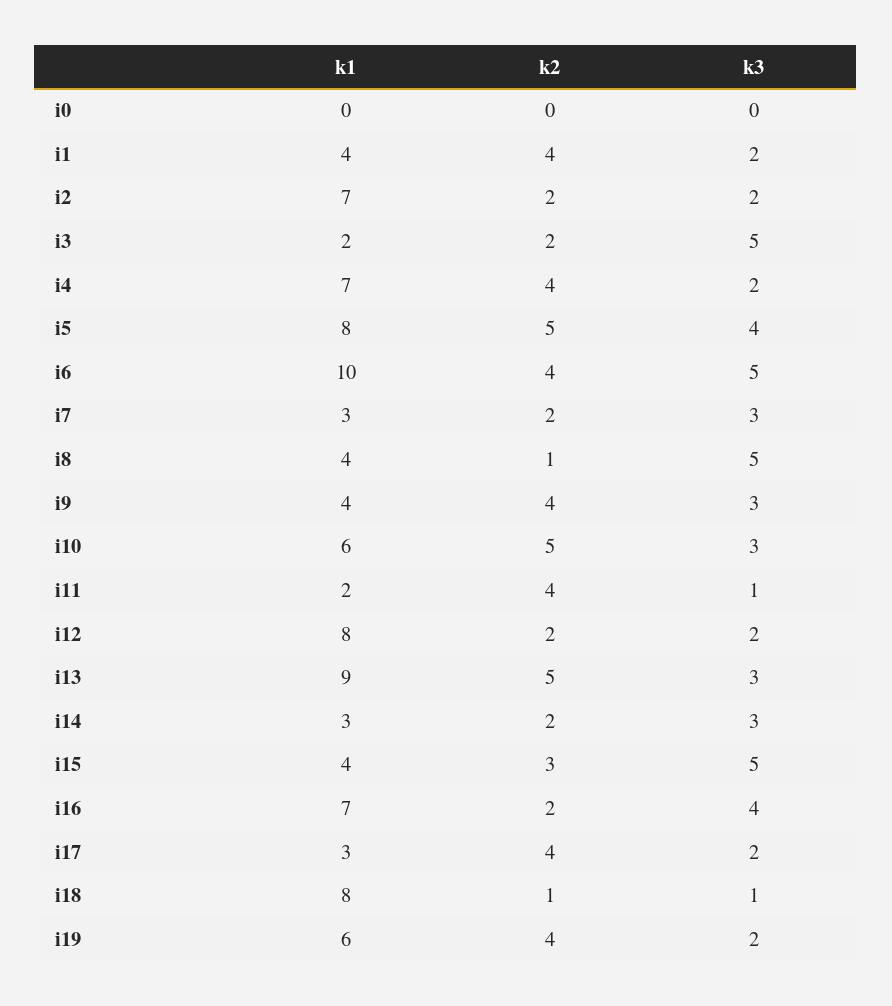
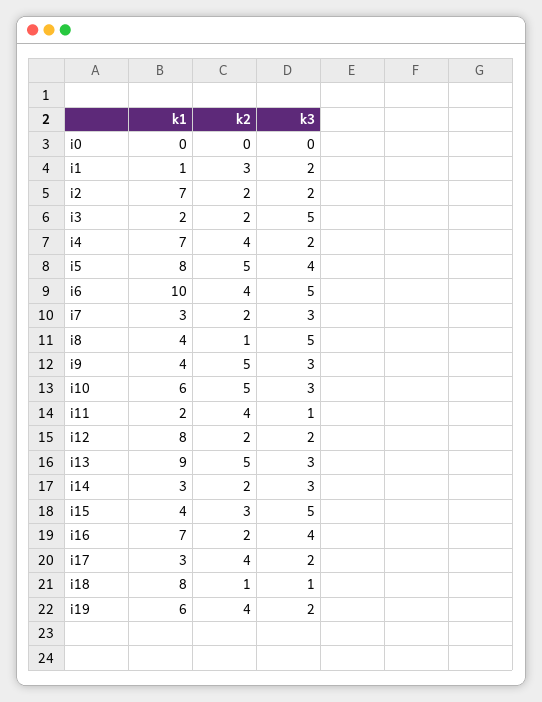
k1, i1: 4 -> 1
k2, i1: 4 -> 3
k2, i9: 4 -> 5

